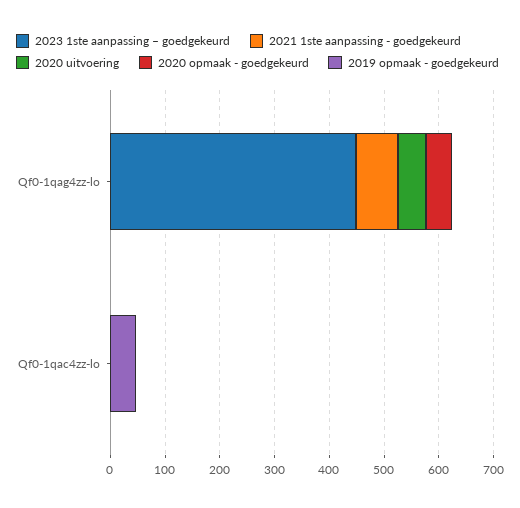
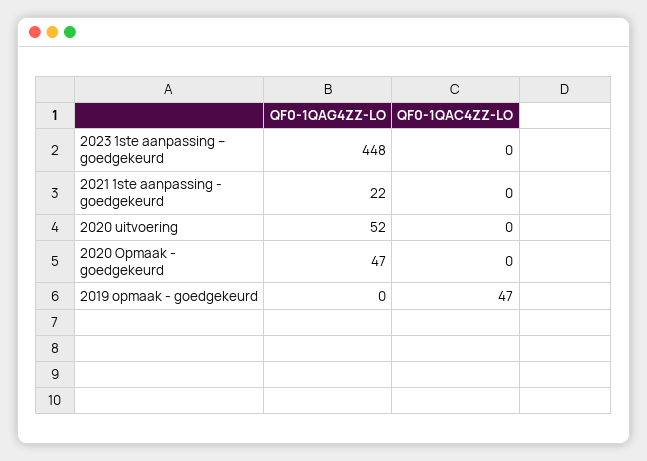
2021 1ste aanpassing - goedgekeurd, Qf0-1qag4zz-lo: 80 -> 22

